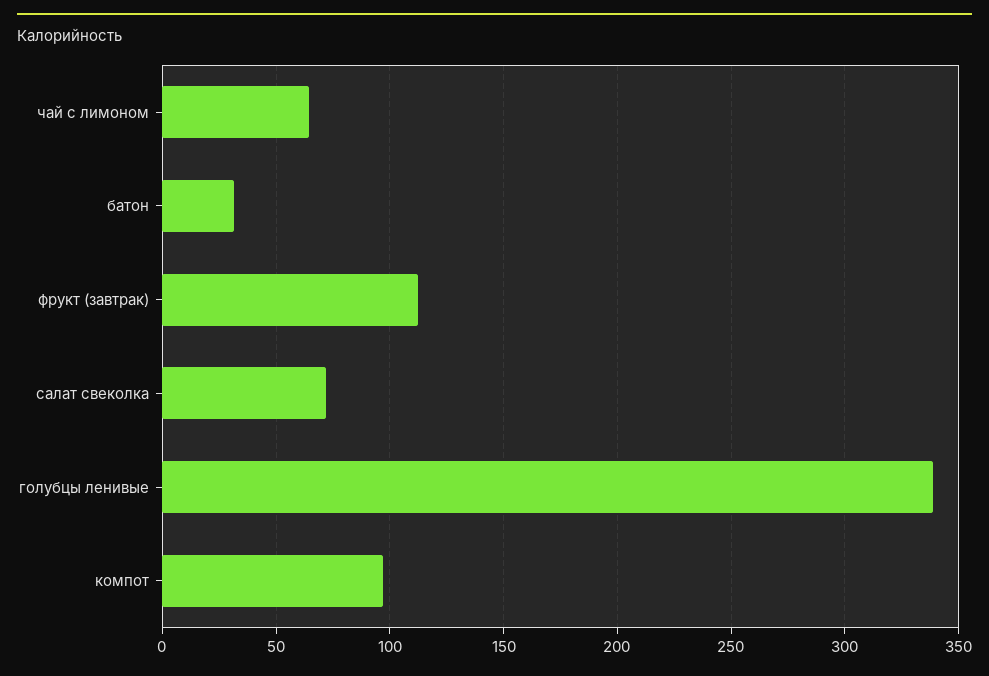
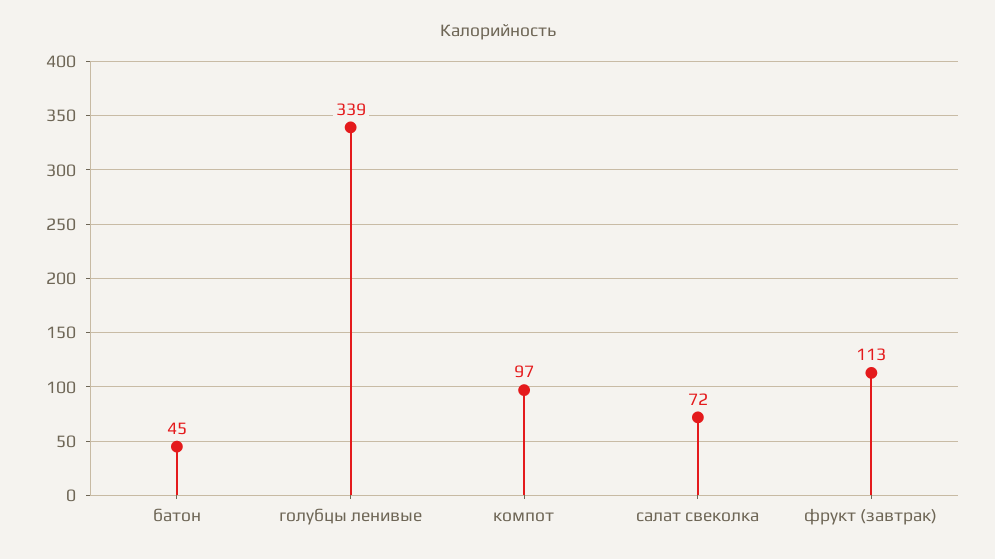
чай с лимоном: 65 -> none
батон: 30 -> 45

